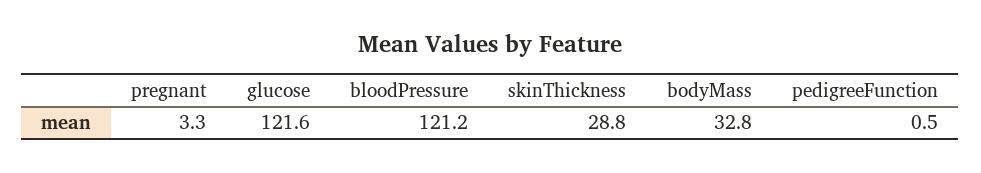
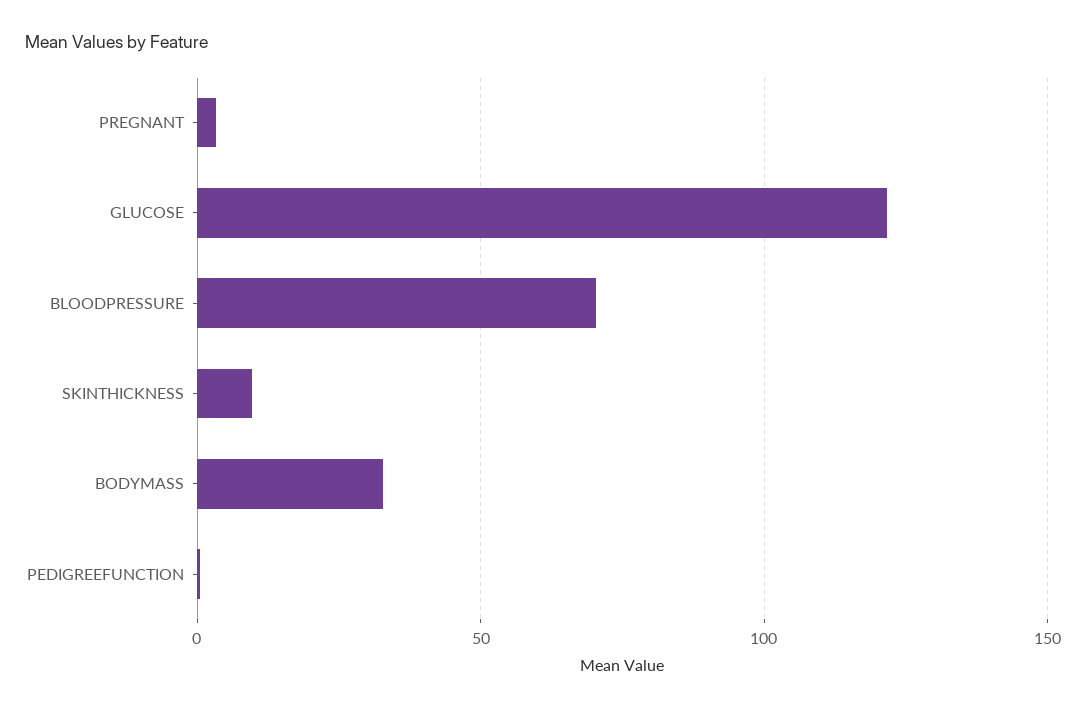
bloodPressure: 121.2 -> 70
skinThickness: 28.8 -> 10

